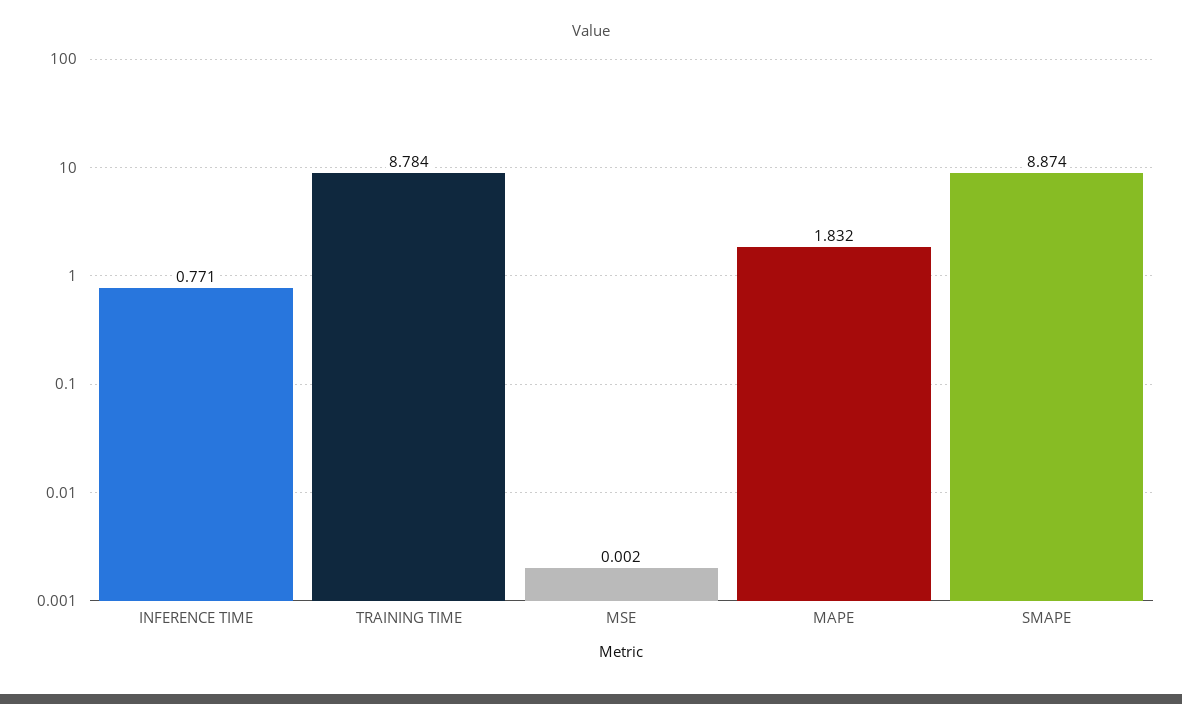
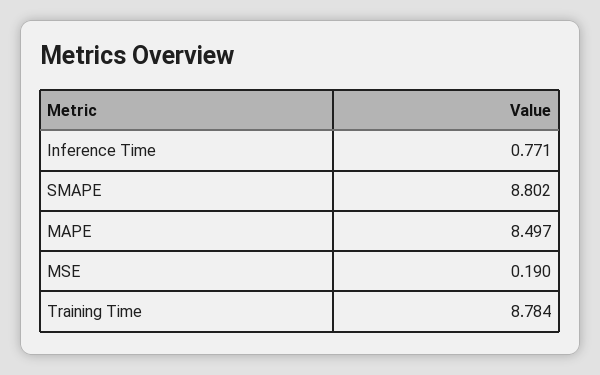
MSE: 0.002 -> 0.19
MAPE: 1.832 -> 8.497
SMAPE: 8.874 -> 8.802

